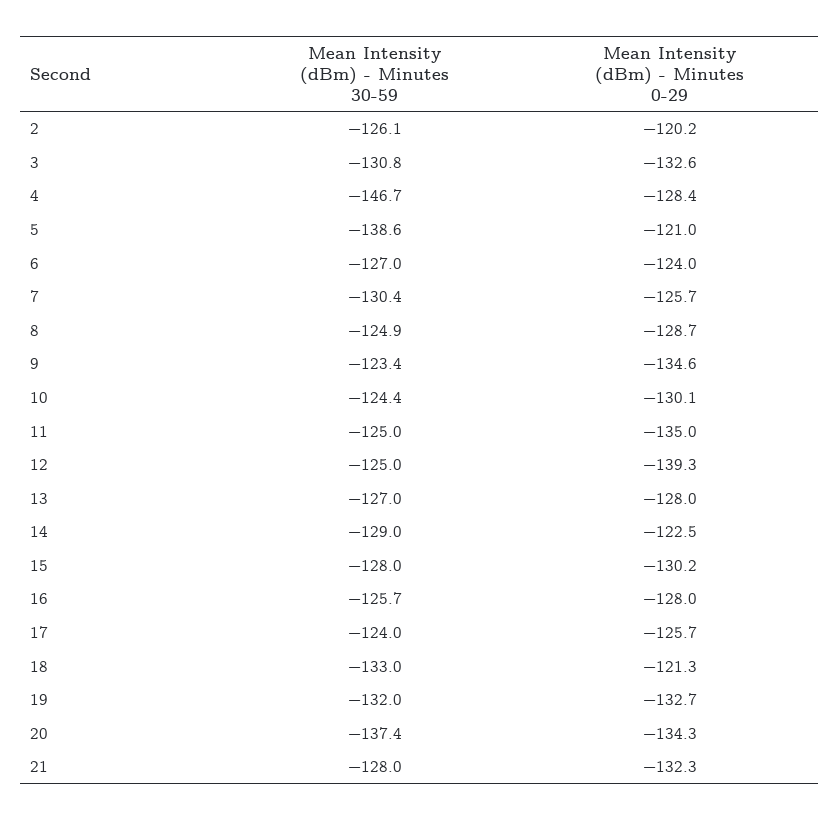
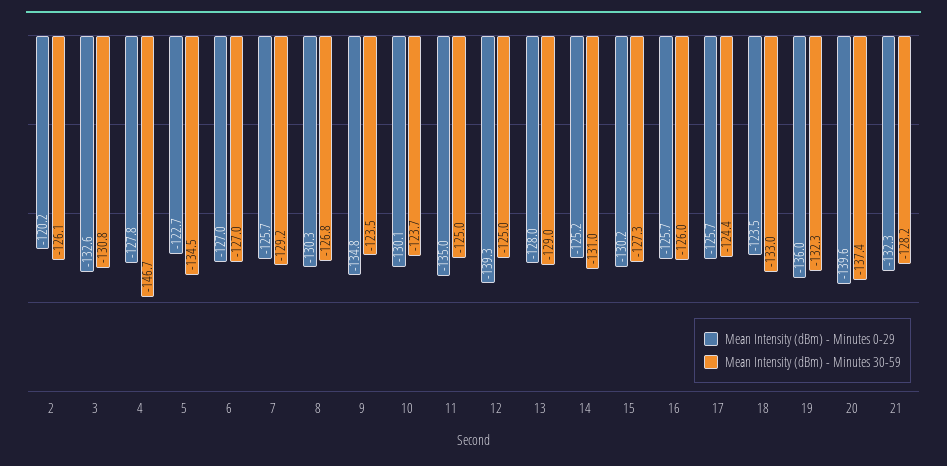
Mean Intensity (dBm) - Minutes 0-29, 4: -128.4 -> -127.8
Mean Intensity (dBm) - Minutes 30-59, 5: -138.6 -> -134.5
Mean Intensity (dBm) - Minutes 0-29, 5: -121 -> -122.7
Mean Intensity (dBm) - Minutes 0-29, 6: -124 -> -127
Mean Intensity (dBm) - Minutes 30-59, 7: -130.4 -> -129.2
Mean Intensity (dBm) - Minutes 30-59, 8: -124.9 -> -126.8
Mean Intensity (dBm) - Minutes 0-29, 8: -128.7 -> -130.3
Mean Intensity (dBm) - Minutes 30-59, 9: -123.4 -> -123.5
Mean Intensity (dBm) - Minutes 0-29, 9: -134.6 -> -134.8
Mean Intensity (dBm) - Minutes 30-59, 10: -124.4 -> -123.7
Mean Intensity (dBm) - Minutes 30-59, 13: -127 -> -129
Mean Intensity (dBm) - Minutes 30-59, 14: -129 -> -131
Mean Intensity (dBm) - Minutes 0-29, 14: -122.5 -> -125.2
Mean Intensity (dBm) - Minutes 30-59, 15: -128 -> -127.3
Mean Intensity (dBm) - Minutes 30-59, 16: -125.7 -> -126
Mean Intensity (dBm) - Minutes 0-29, 16: -128 -> -125.7
Mean Intensity (dBm) - Minutes 30-59, 17: -124 -> -124.4
Mean Intensity (dBm) - Minutes 0-29, 18: -121.3 -> -123.5
Mean Intensity (dBm) - Minutes 30-59, 19: -132 -> -132.3
Mean Intensity (dBm) - Minutes 0-29, 19: -132.7 -> -136
Mean Intensity (dBm) - Minutes 0-29, 20: -134.3 -> -139.6
Mean Intensity (dBm) - Minutes 30-59, 21: -128 -> -128.2

